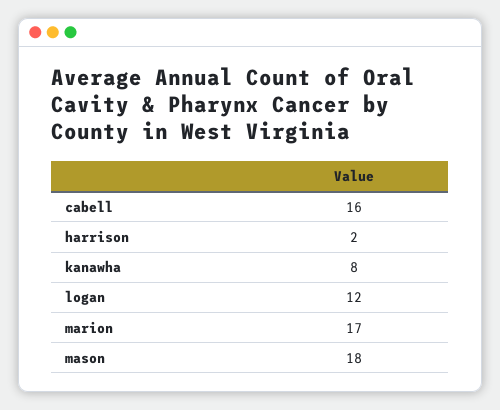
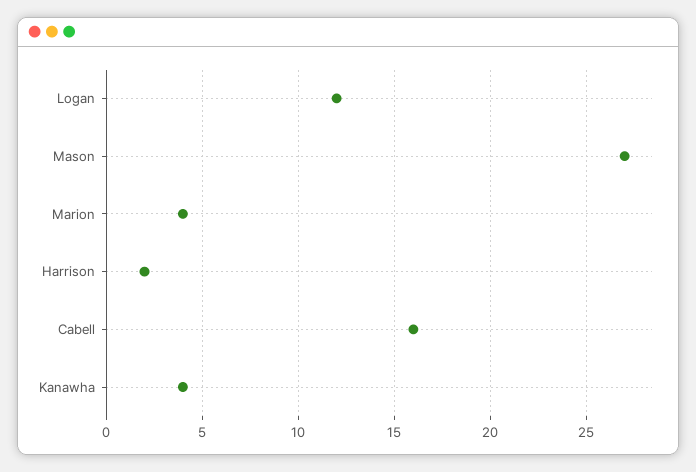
kanawha: 8 -> 4
marion: 17 -> 4
mason: 18 -> 27

